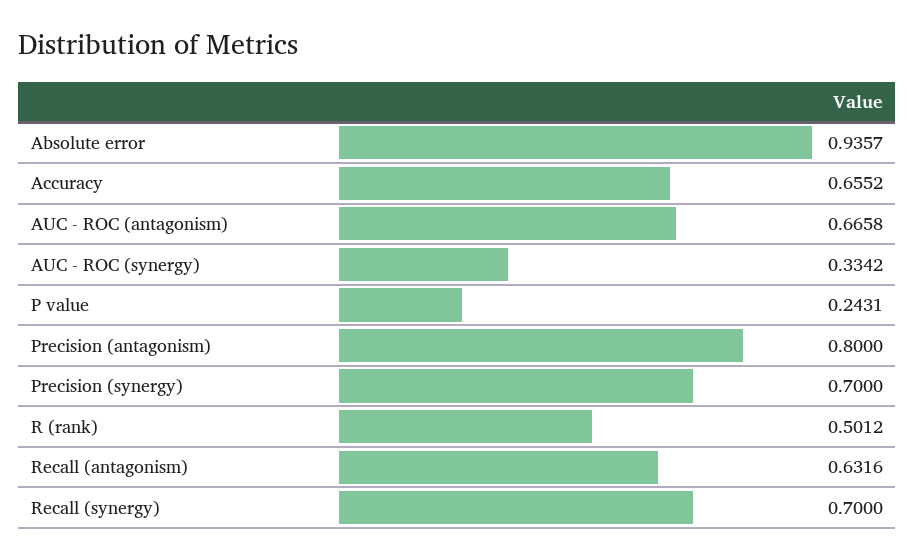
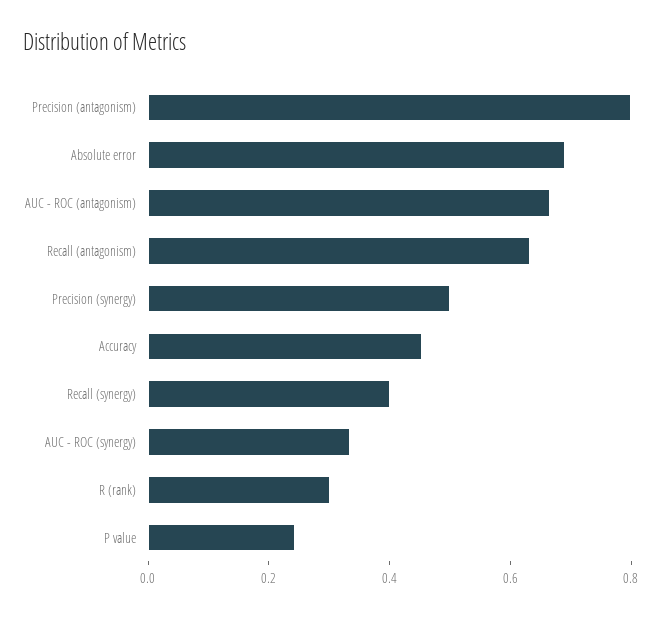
Absolute error: 0.9357 -> 0.7
Accuracy: 0.6552 -> 0.45
Precision (synergy): 0.7 -> 0.5
R (rank): 0.5012 -> 0.3
Recall (synergy): 0.7 -> 0.4

